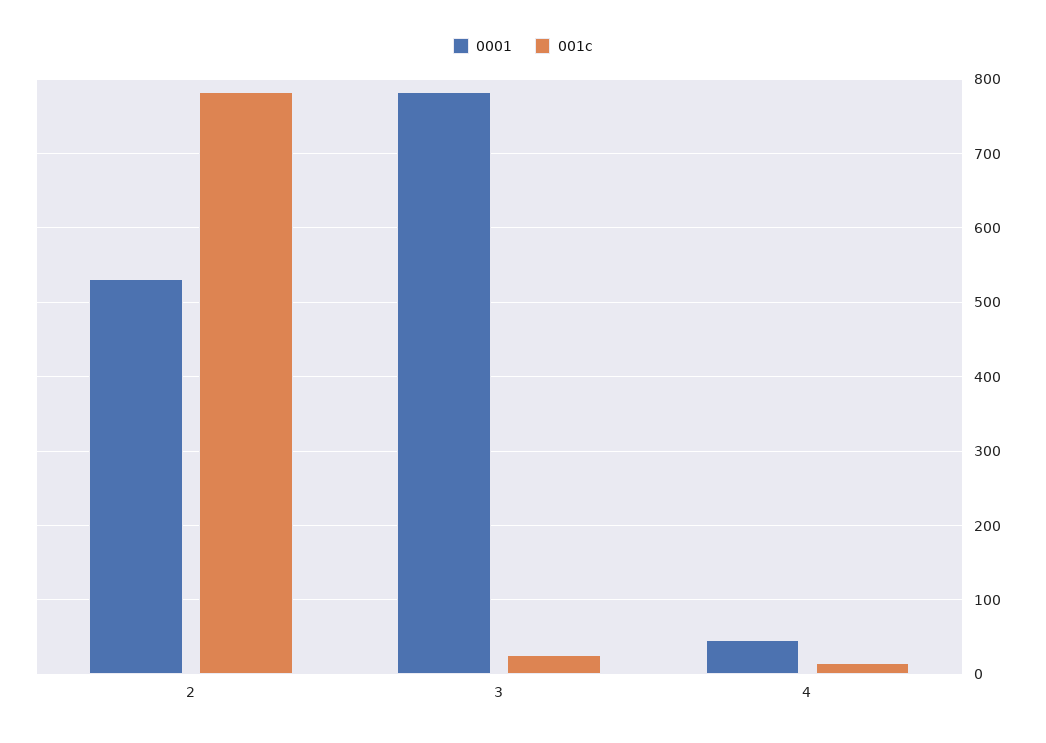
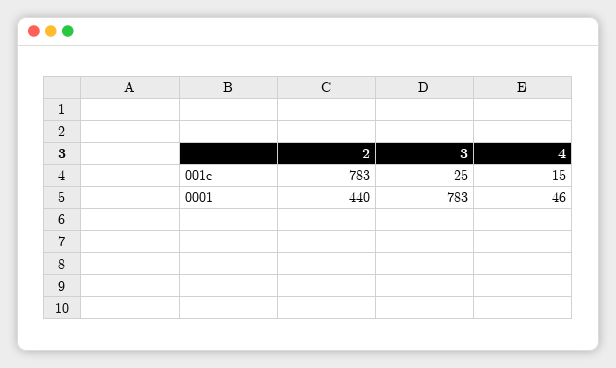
0001, 2: 530 -> 440

